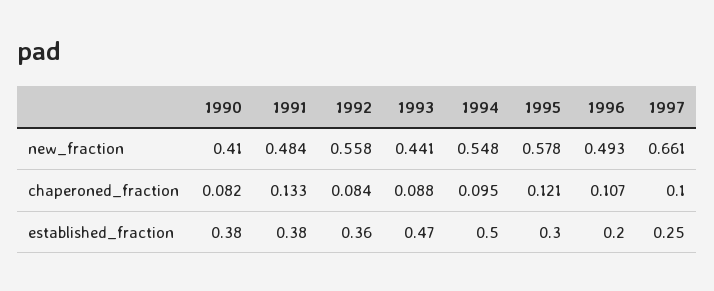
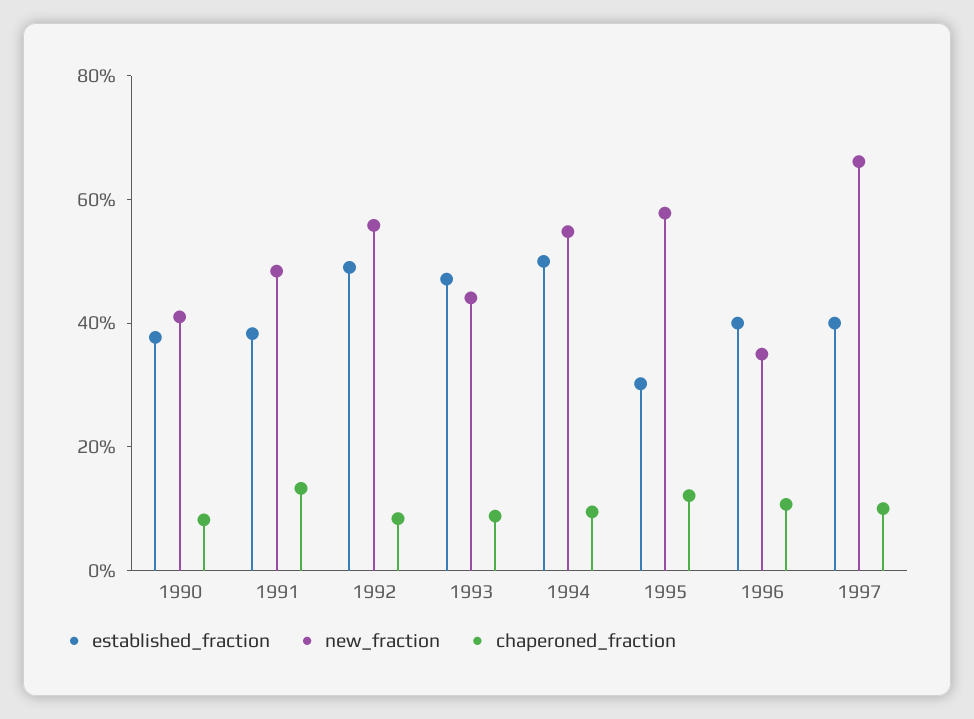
new_fraction, 1996: 0.493 -> 0.35
established_fraction, 1992: 0.36 -> 0.5
established_fraction, 1996: 0.2 -> 0.4
established_fraction, 1997: 0.25 -> 0.4

